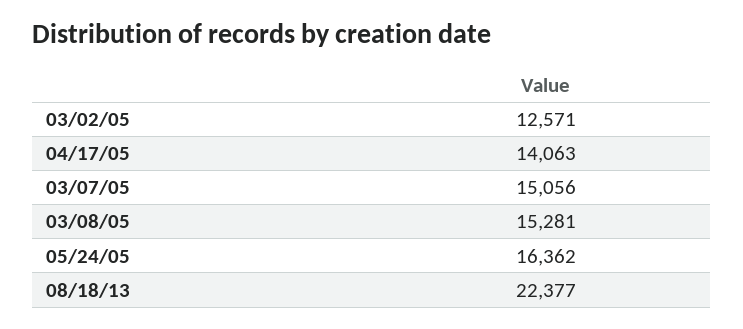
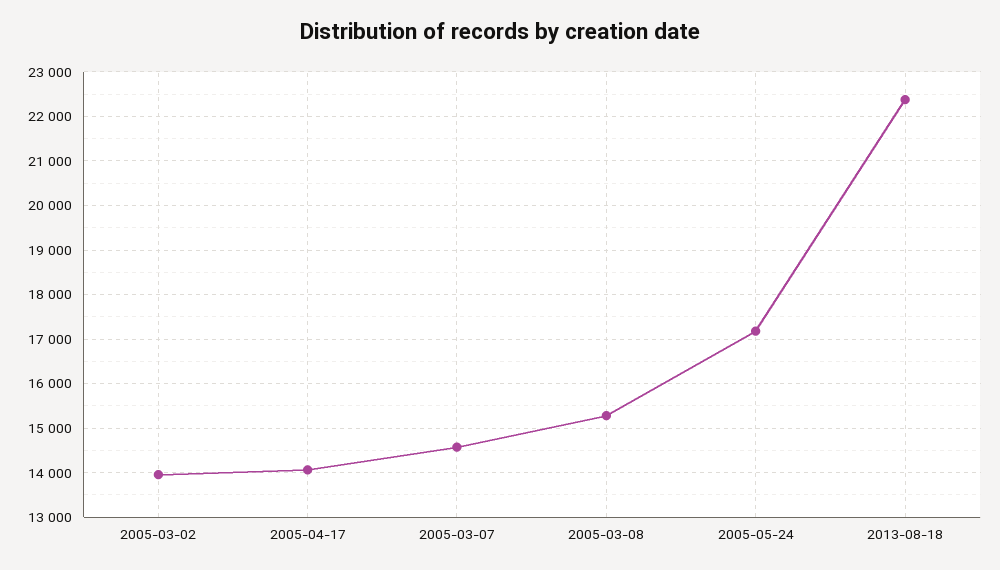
03/02/05: 12571 -> 14000
03/07/05: 15056 -> 14600
05/24/05: 16362 -> 17200

